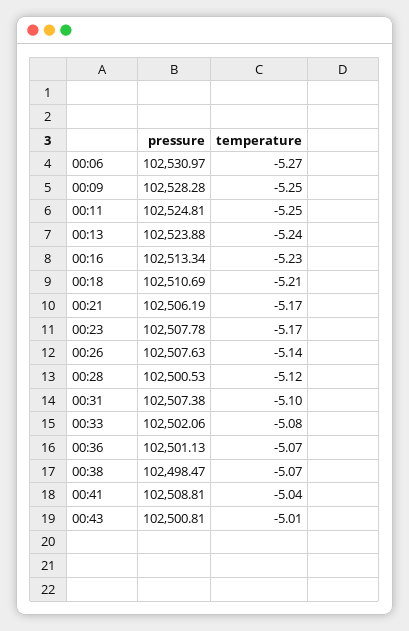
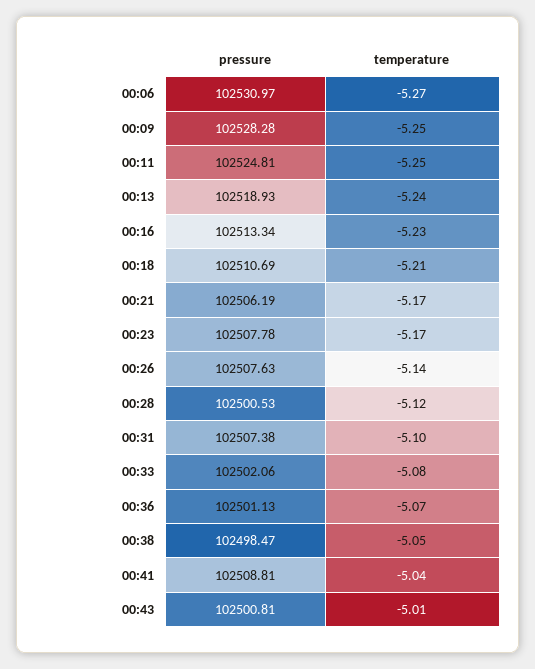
pressure, 00:13: 102523.88 -> 102518.93
temperature, 00:38: -5.07 -> -5.05

